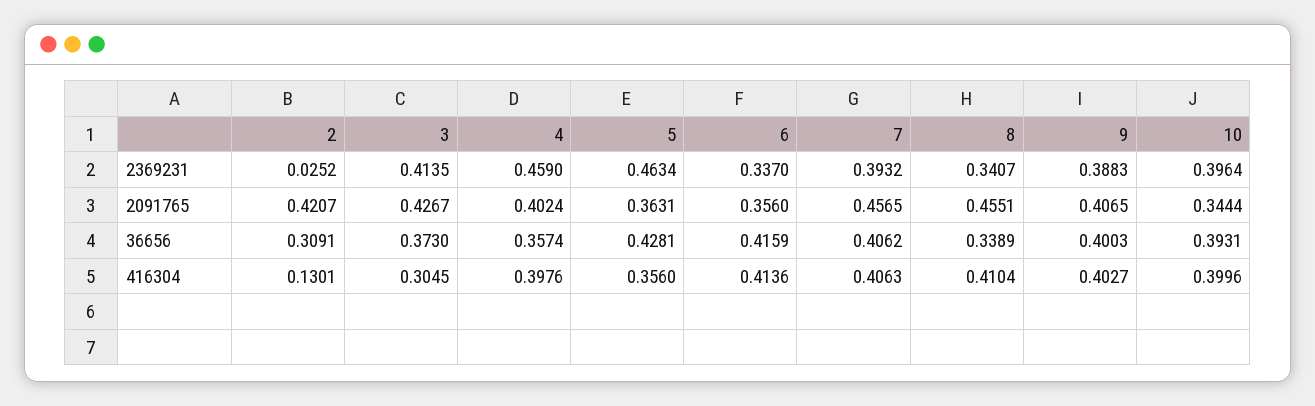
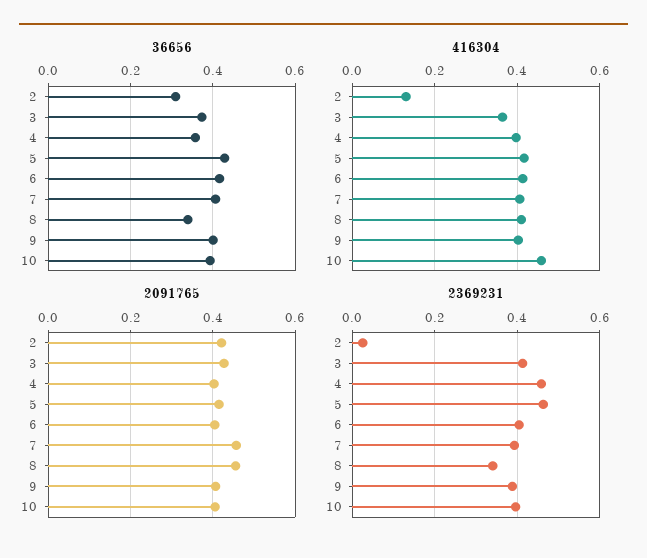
2369231, 6: 0.337 -> 0.4
2091765, 5: 0.3631 -> 0.42
2091765, 6: 0.356 -> 0.4
2091765, 10: 0.3444 -> 0.4
416304, 3: 0.3045 -> 0.36
416304, 5: 0.356 -> 0.42
416304, 10: 0.3996 -> 0.46

